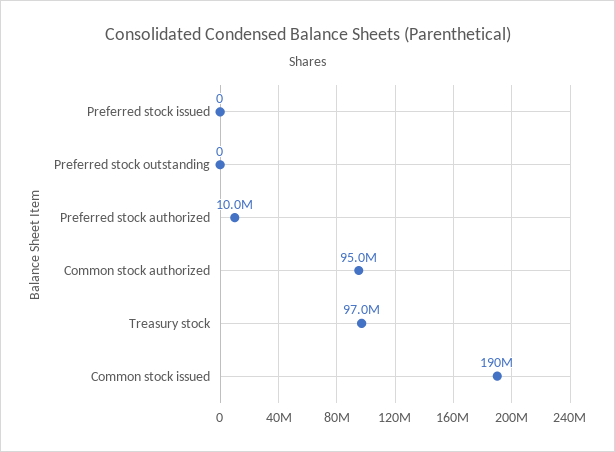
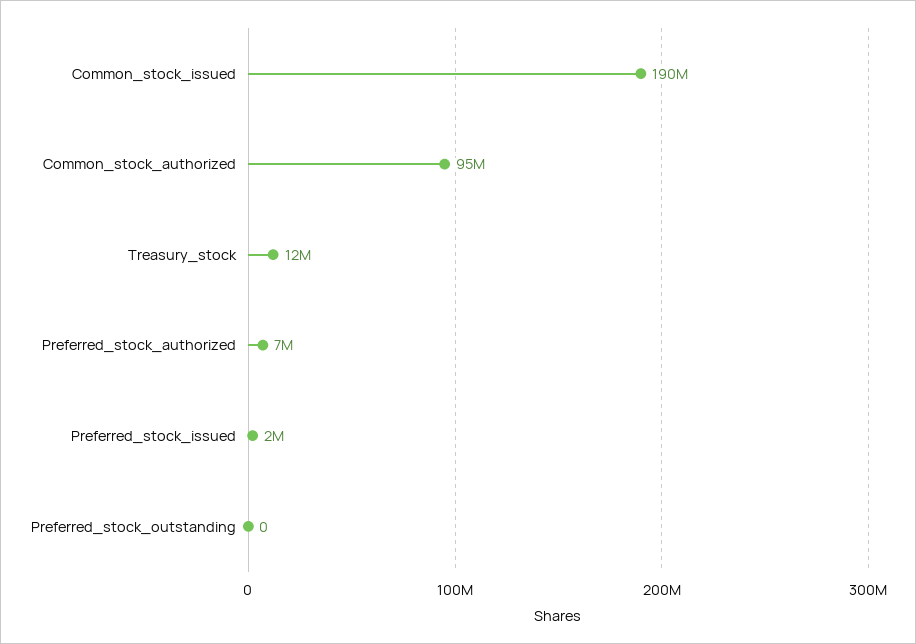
Preferred stock issued: 0 -> 2000000
Preferred stock authorized: 10000000 -> 7000000
Treasury stock: 97000000 -> 12000000

